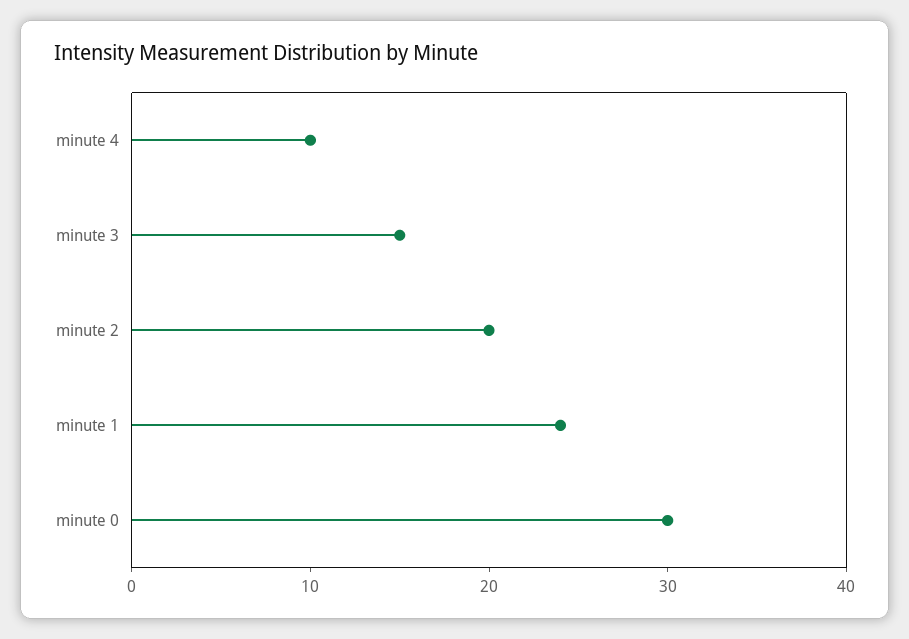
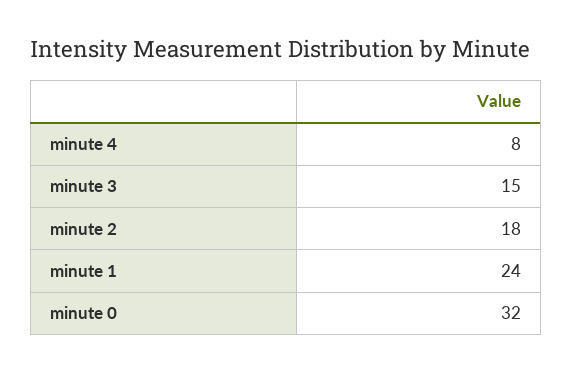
minute 4: 10 -> 8
minute 2: 20 -> 18
minute 0: 30 -> 32

